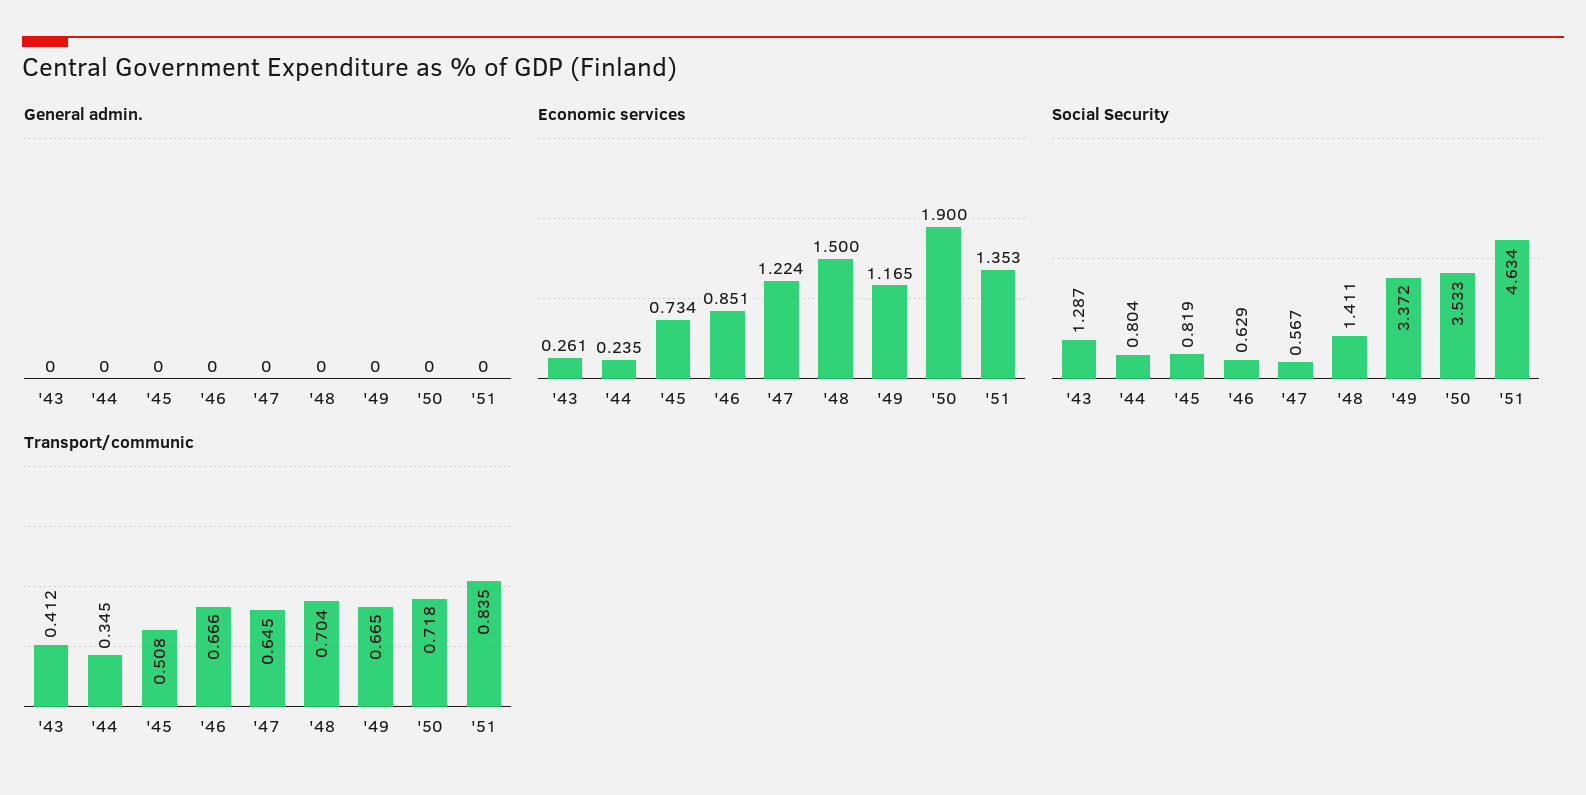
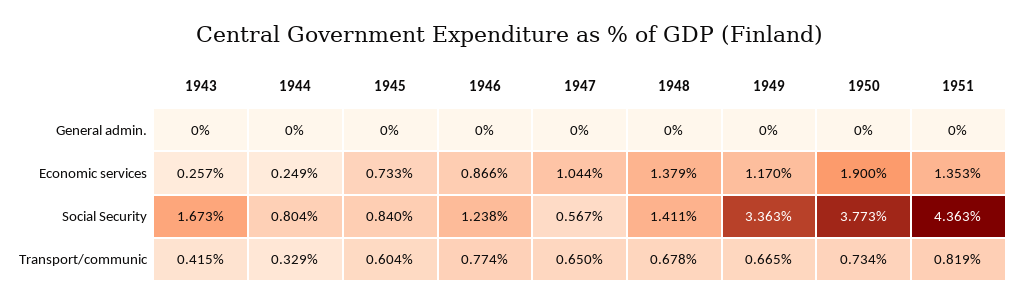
Economic services, '43: 0.261 -> 0.257
Economic services, '44: 0.235 -> 0.249
Economic services, '45: 0.734 -> 0.733
Economic services, '46: 0.851 -> 0.866
Economic services, '47: 1.224 -> 1.044
Economic services, '48: 1.5 -> 1.379
Economic services, '49: 1.165 -> 1.17
Social Security, '43: 1.287 -> 1.673
Social Security, '45: 0.819 -> 0.84
Social Security, '46: 0.629 -> 1.238
Social Security, '49: 3.372 -> 3.363
Social Security, '50: 3.533 -> 3.773
Social Security, '51: 4.634 -> 4.363
Transport/communic, '43: 0.412 -> 0.415
Transport/communic, '44: 0.345 -> 0.329
Transport/communic, '45: 0.508 -> 0.604
Transport/communic, '46: 0.666 -> 0.774
Transport/communic, '47: 0.645 -> 0.65
Transport/communic, '48: 0.704 -> 0.678
Transport/communic, '50: 0.718 -> 0.734
Transport/communic, '51: 0.835 -> 0.819

